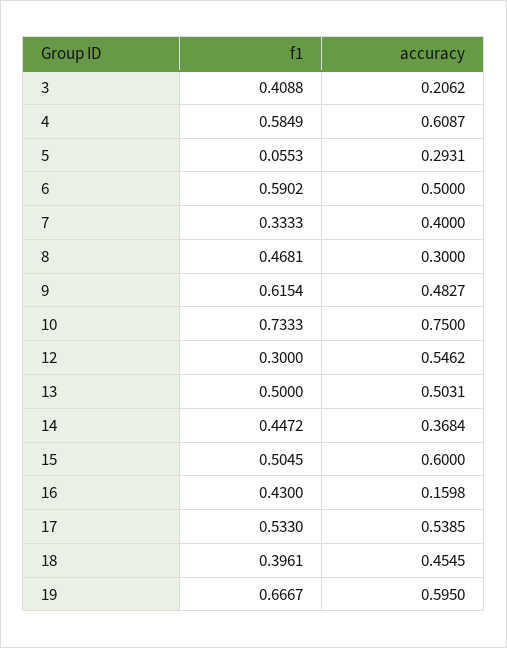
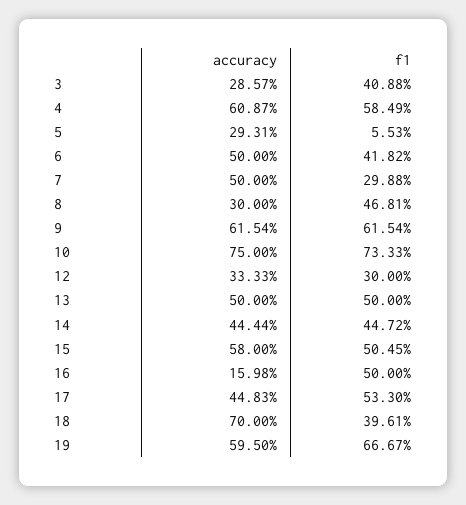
accuracy, 3: 0.2062 -> 0.2857
f1, 6: 0.5902 -> 0.4182
f1, 7: 0.3333 -> 0.2988
accuracy, 7: 0.4 -> 0.5
accuracy, 9: 0.4827 -> 0.6154
accuracy, 12: 0.5462 -> 0.3333
accuracy, 13: 0.5031 -> 0.5
accuracy, 14: 0.3684 -> 0.4444
accuracy, 15: 0.6 -> 0.58
f1, 16: 0.43 -> 0.5
accuracy, 17: 0.5385 -> 0.4483
accuracy, 18: 0.4545 -> 0.7

